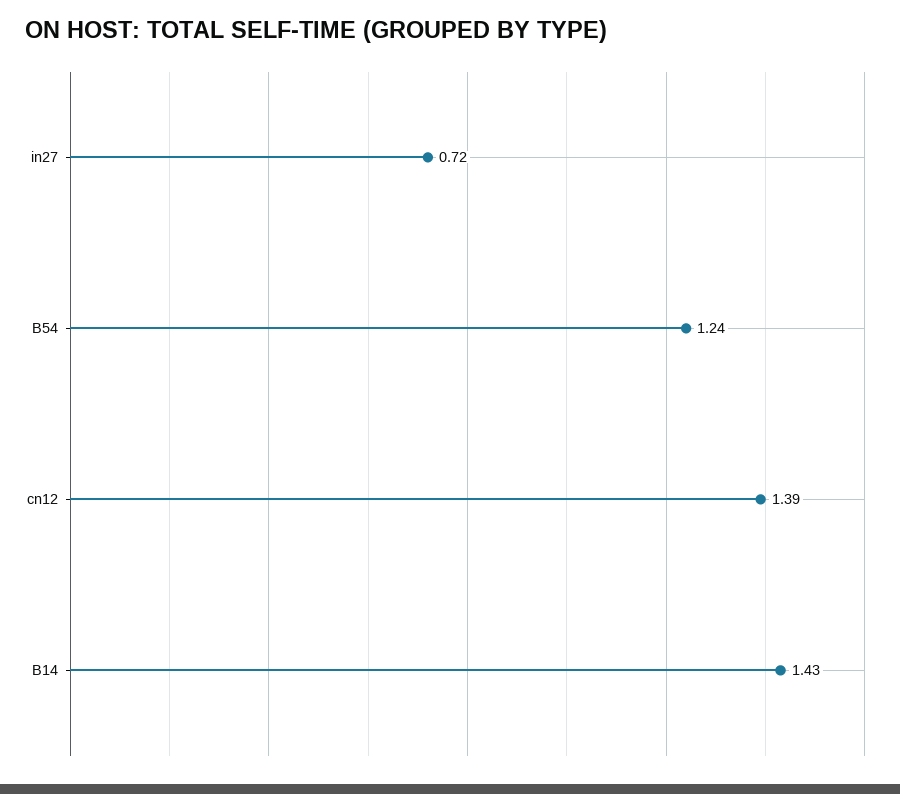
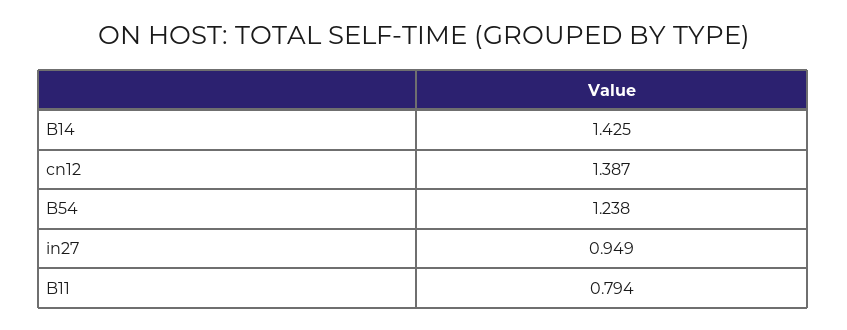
in27: 0.72 -> 0.949
B11: none -> 0.794

